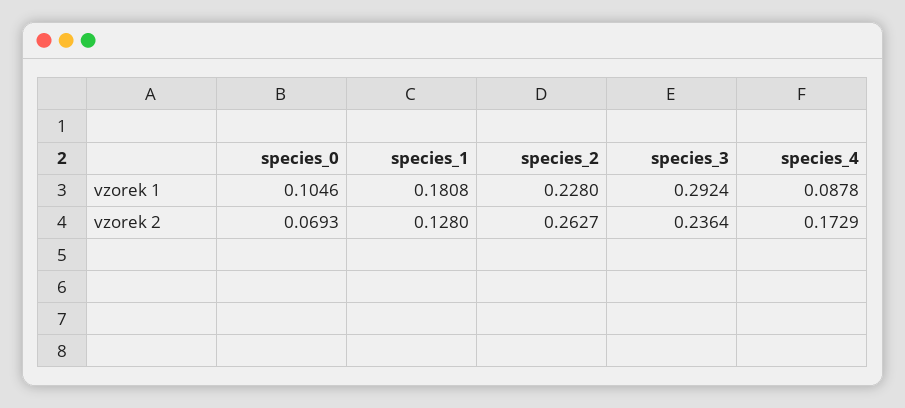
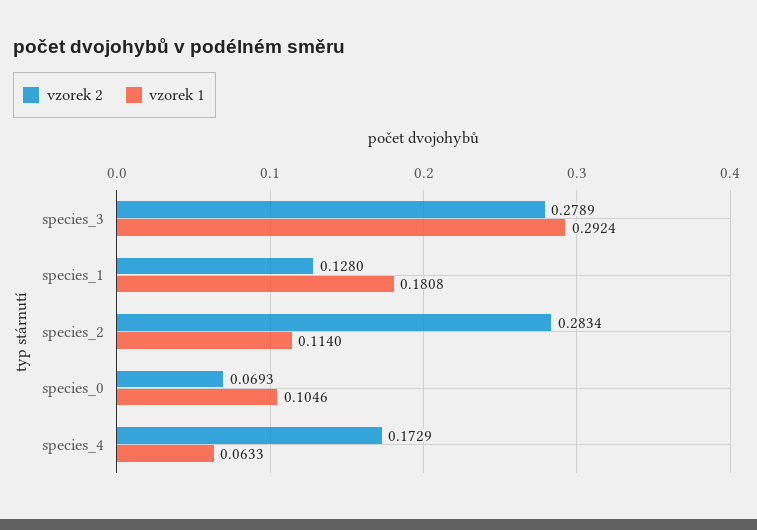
vzorek 1, species_2: 0.228 -> 0.114
vzorek 1, species_4: 0.0878 -> 0.0633
vzorek 2, species_2: 0.2627 -> 0.2834
vzorek 2, species_3: 0.2364 -> 0.2789

